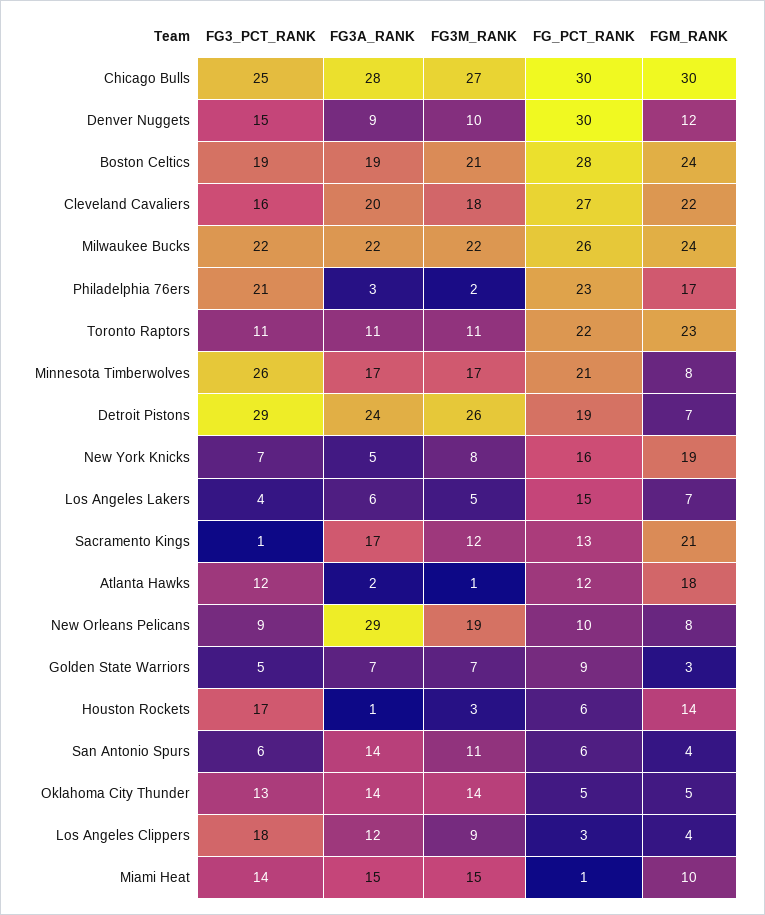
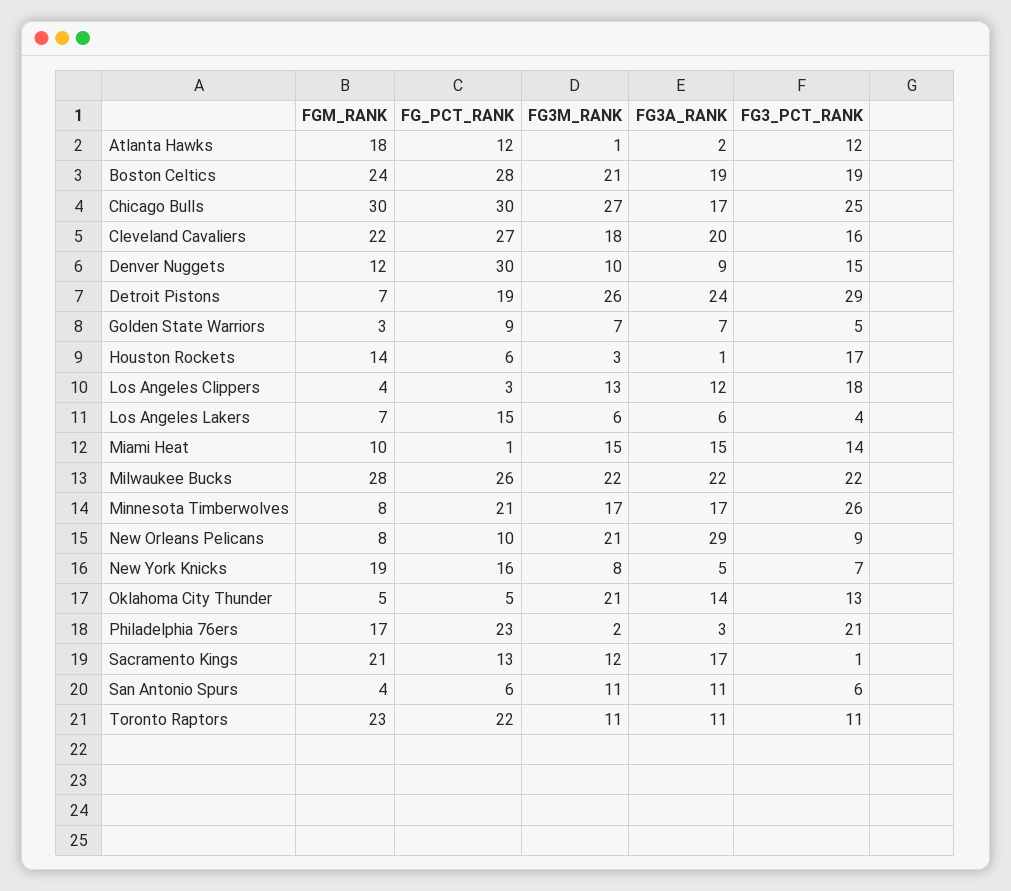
FG3A_RANK, Chicago Bulls: 28 -> 17
FGM_RANK, Milwaukee Bucks: 24 -> 28
FG3M_RANK, Los Angeles Lakers: 5 -> 6
FG3M_RANK, New Orleans Pelicans: 19 -> 21
FG3A_RANK, San Antonio Spurs: 14 -> 11
FG3M_RANK, Oklahoma City Thunder: 14 -> 21
FG3M_RANK, Los Angeles Clippers: 9 -> 13

